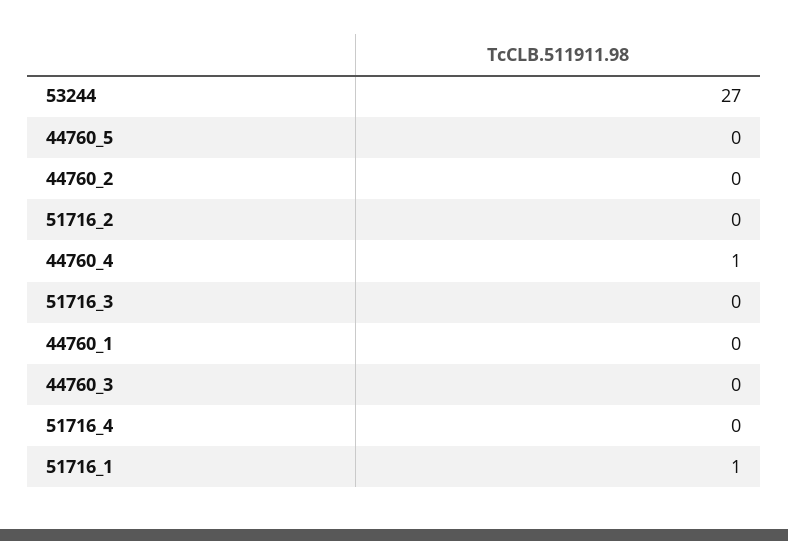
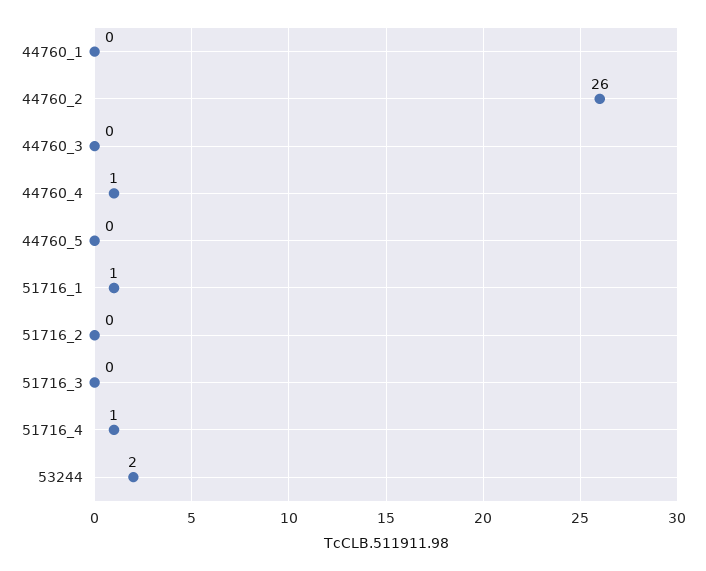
53244: 27 -> 2
44760_2: 0 -> 26
51716_4: 0 -> 1

